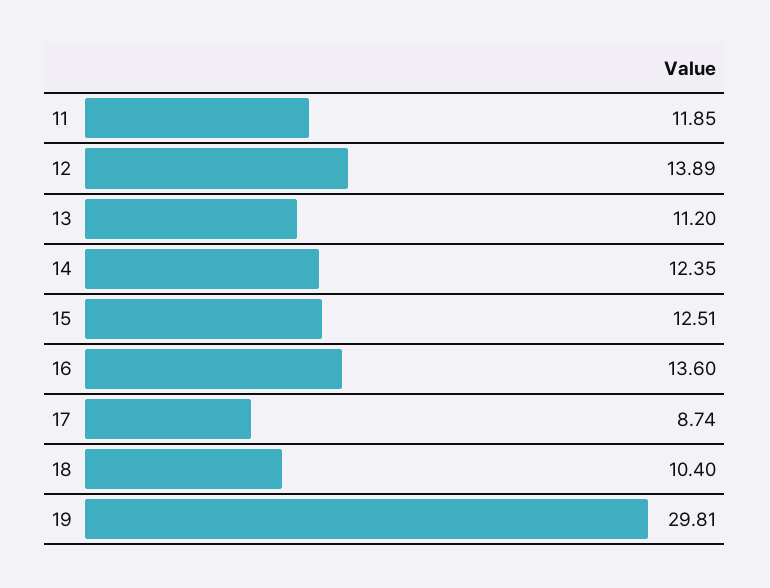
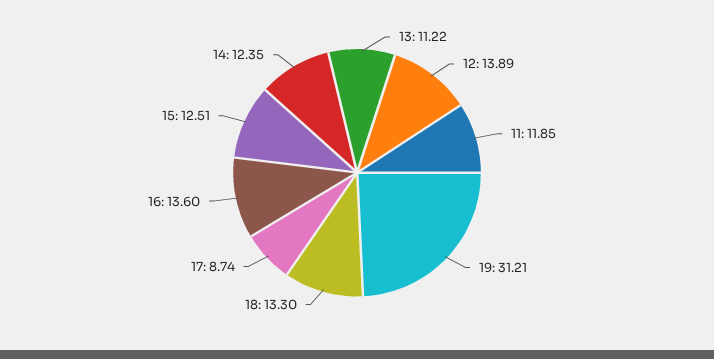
13: 11.2 -> 11.22
18: 10.4 -> 13.3
19: 29.81 -> 31.21

